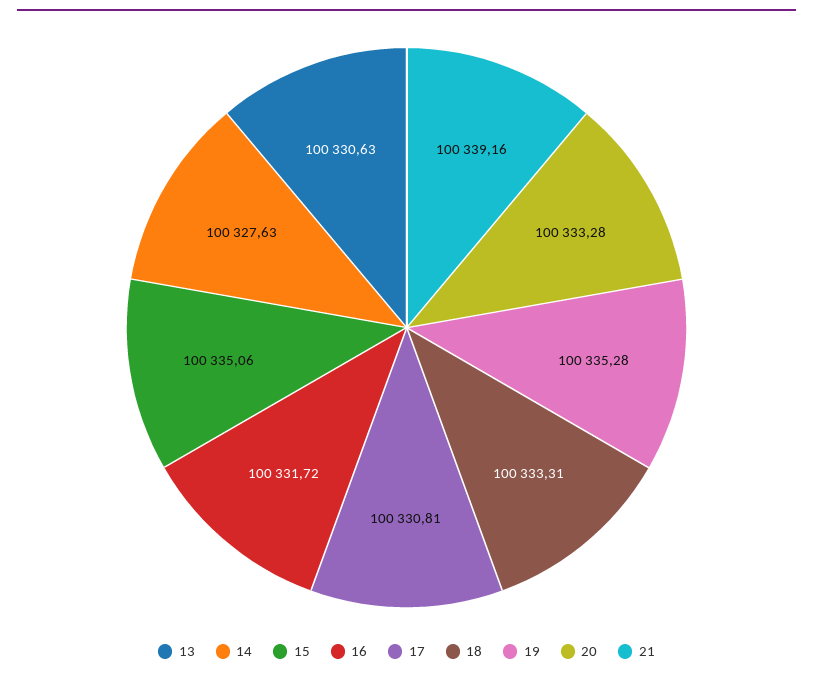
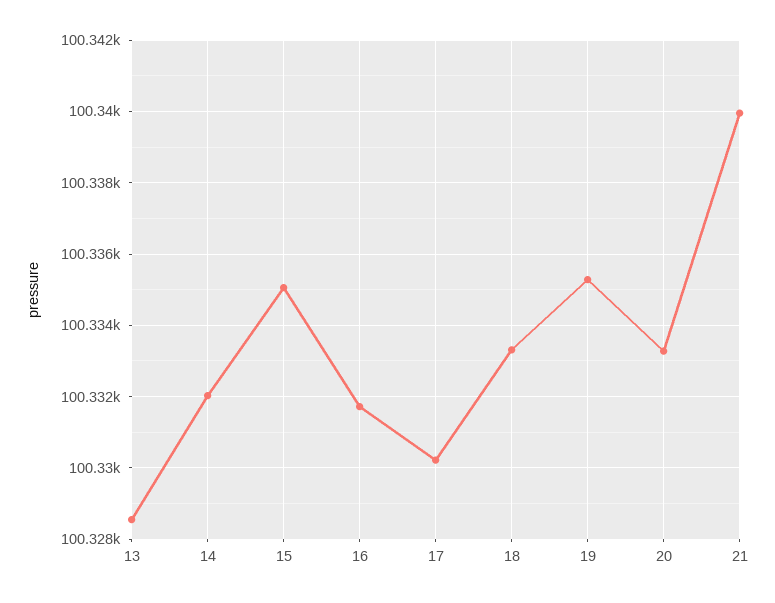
13: 100330.63 -> 100328.6
14: 100327.63 -> 100332
17: 100330.81 -> 100330.2
21: 100339.16 -> 100340

